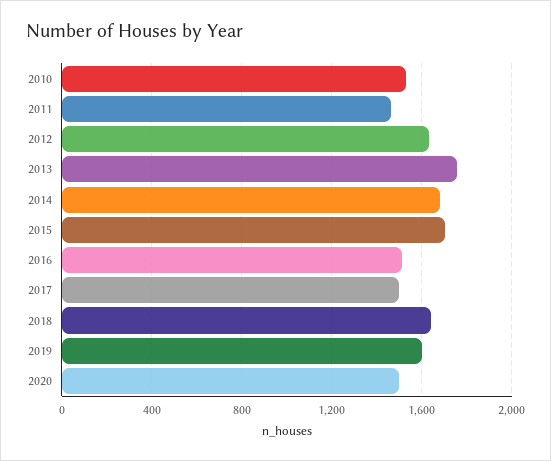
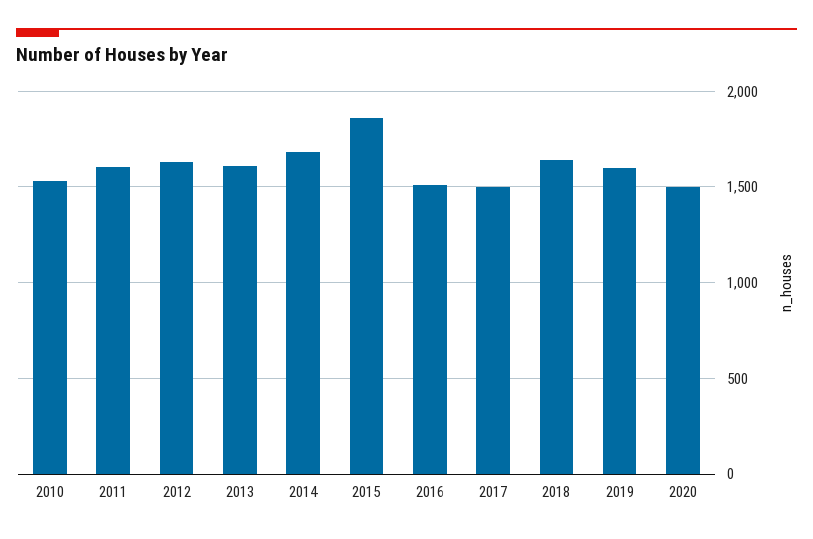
2011: 1450 -> 1600
2013: 1750 -> 1600
2015: 1700 -> 1850

